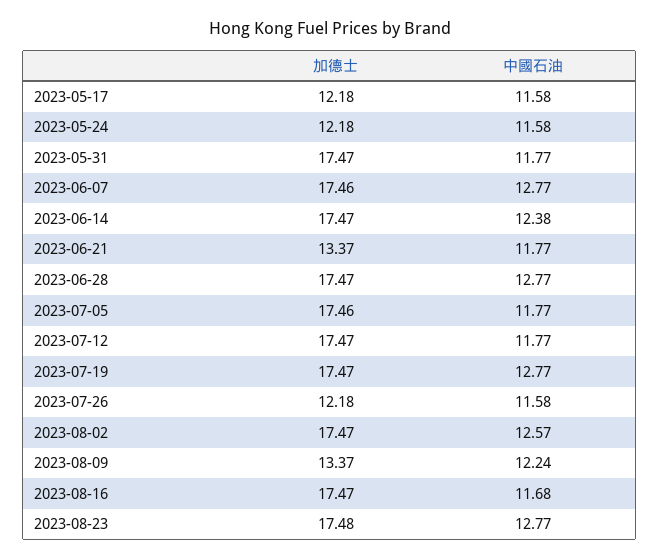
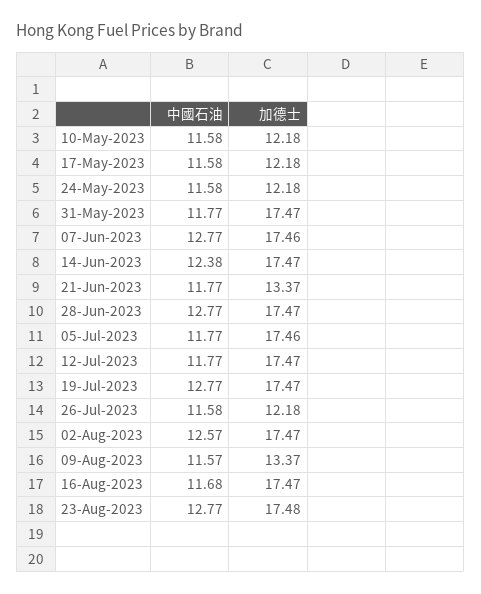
中國石油, 2023-08-09: 12.24 -> 11.57
中國石油, 10-May-2023: none -> 11.58
加德士, 10-May-2023: none -> 12.18

